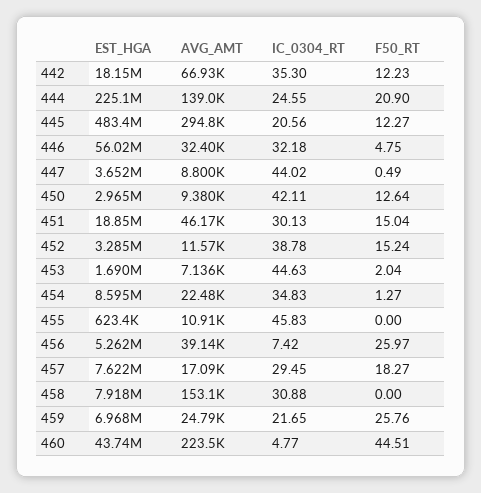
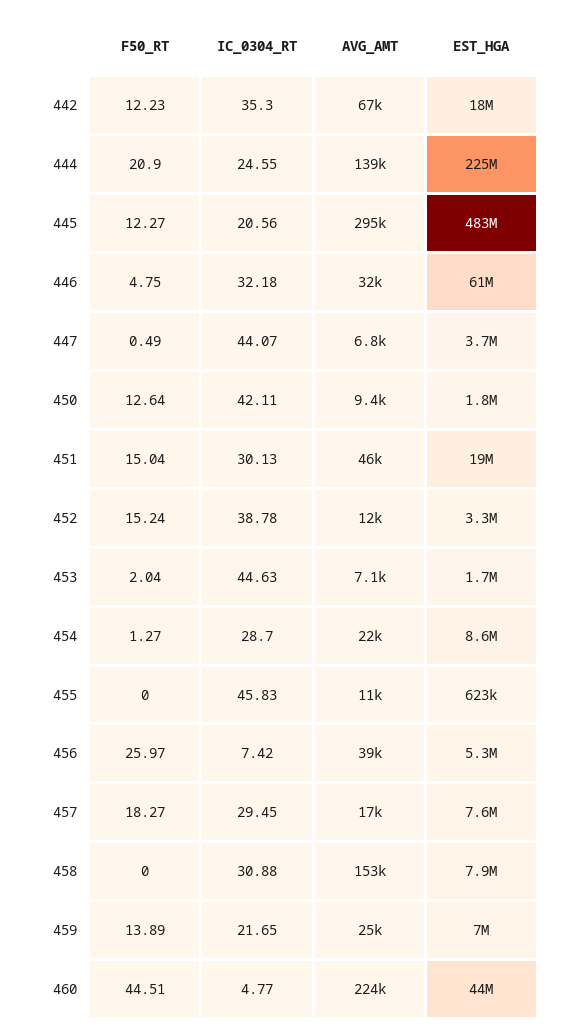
EST_HGA, 446: 56020000 -> 61000000
AVG_AMT, 447: 8800 -> 6800
IC_0304_RT, 447: 44.02 -> 44.07
EST_HGA, 450: 2965000 -> 1800000
IC_0304_RT, 454: 34.83 -> 28.7
F50_RT, 459: 25.76 -> 13.89

